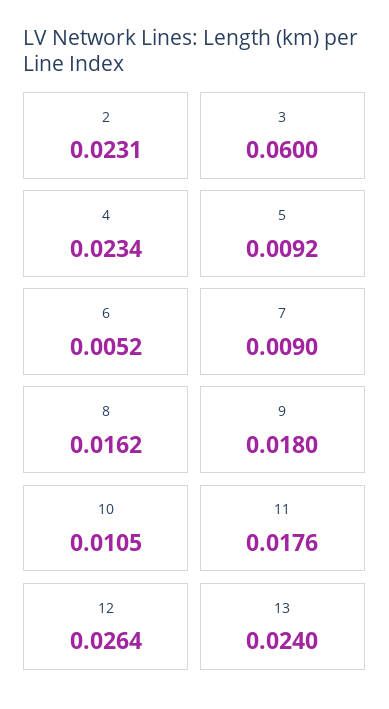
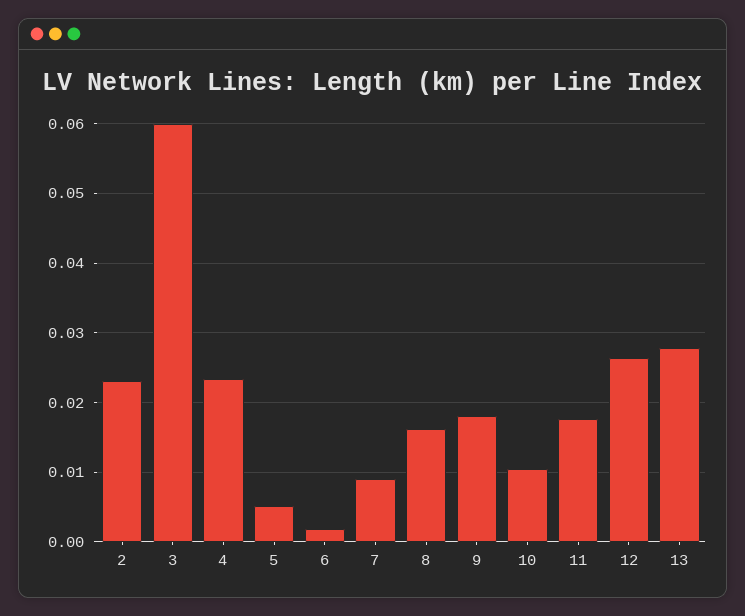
5: 0.0092 -> 0.005
6: 0.0052 -> 0.002
13: 0.024 -> 0.028

